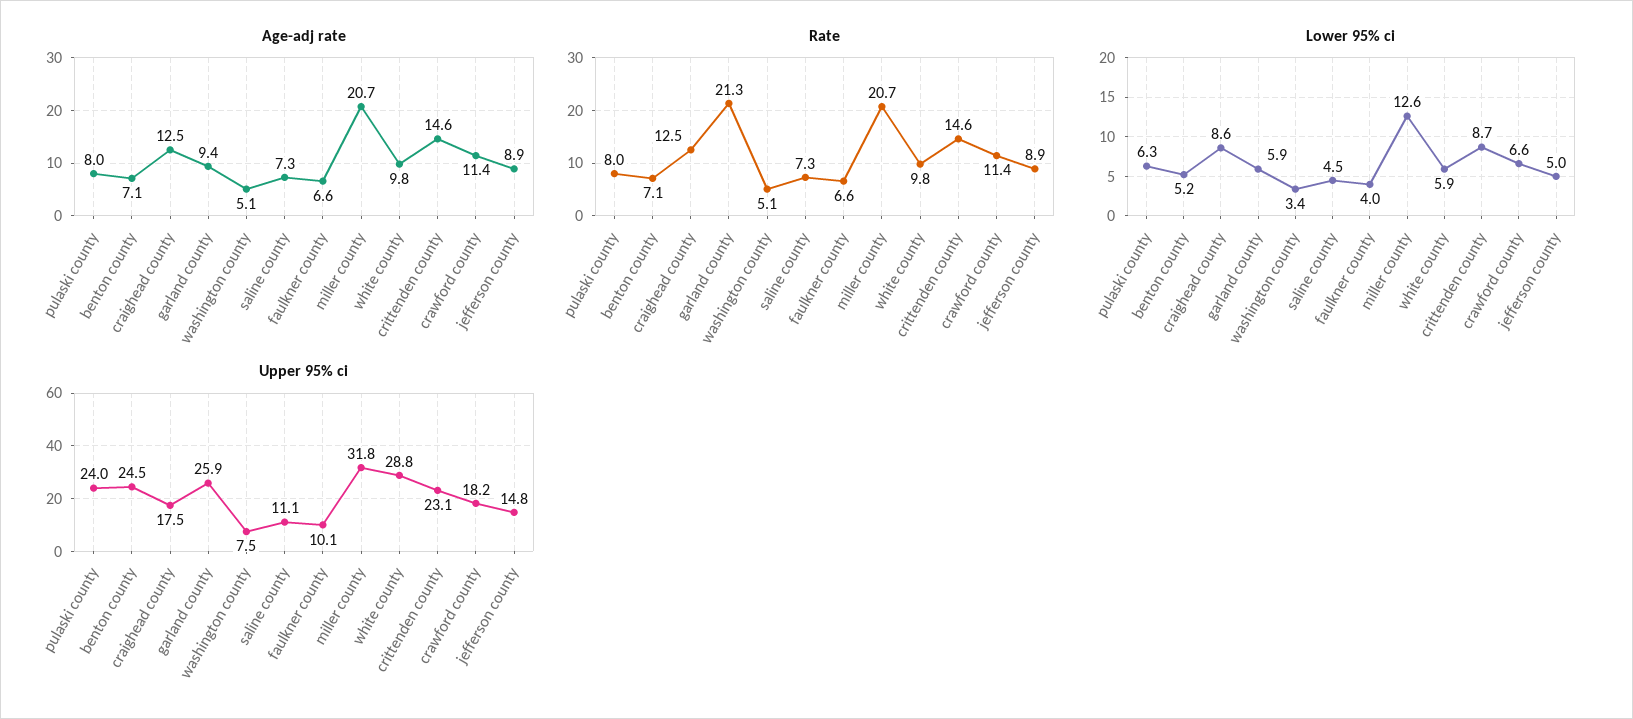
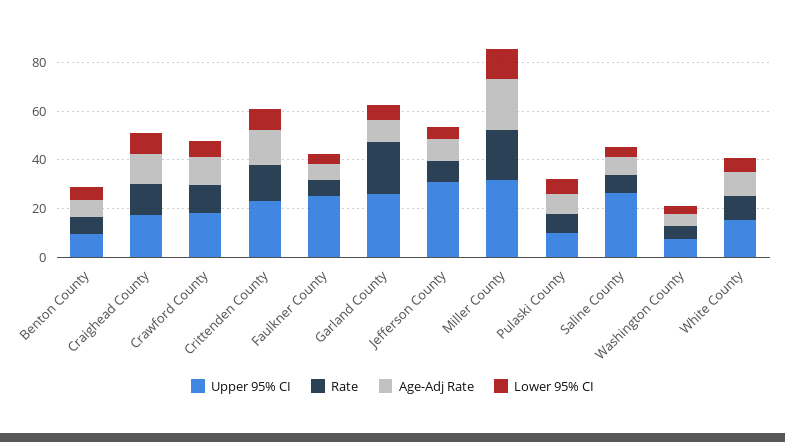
Upper 95% ci, pulaski county: 24 -> 10
Upper 95% ci, benton county: 24.5 -> 10
Upper 95% ci, saline county: 11.1 -> 25
Upper 95% ci, faulkner county: 10.1 -> 25
Upper 95% ci, white county: 28.8 -> 15
Upper 95% ci, jefferson county: 14.8 -> 30

